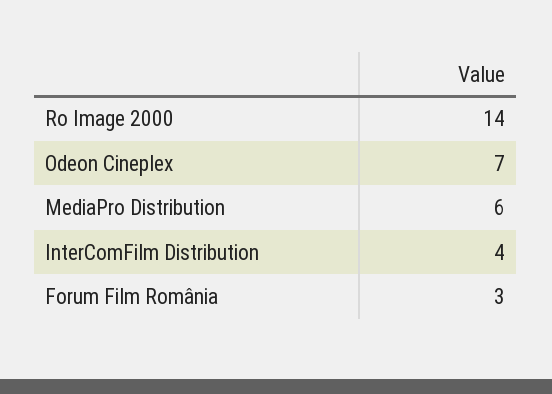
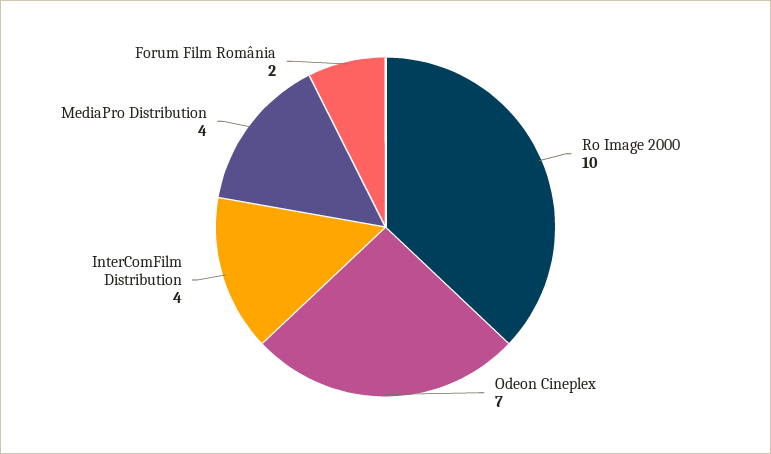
Ro Image 2000: 14 -> 10
MediaPro Distribution: 6 -> 4
Forum Film România: 3 -> 2

